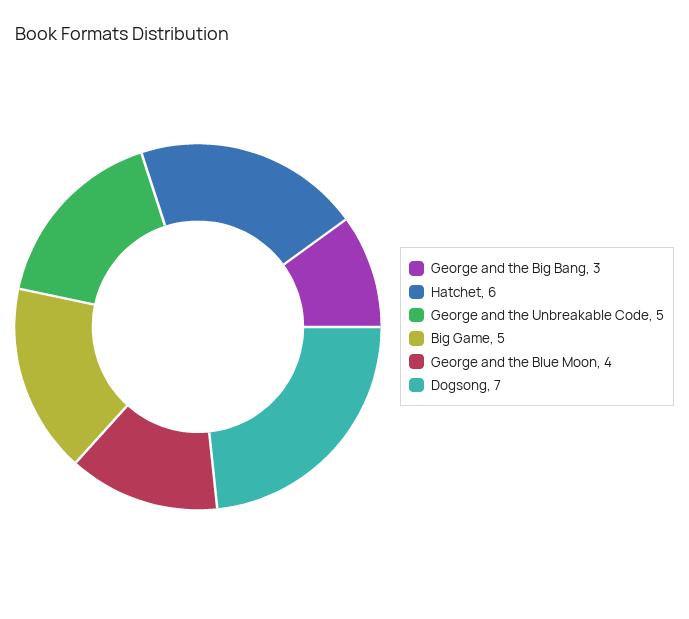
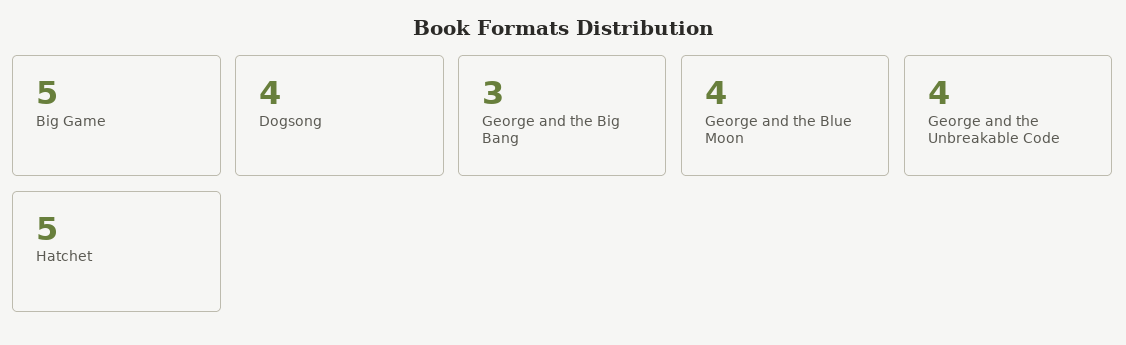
Hatchet: 6 -> 5
George and the Unbreakable Code: 5 -> 4
Dogsong: 7 -> 4

